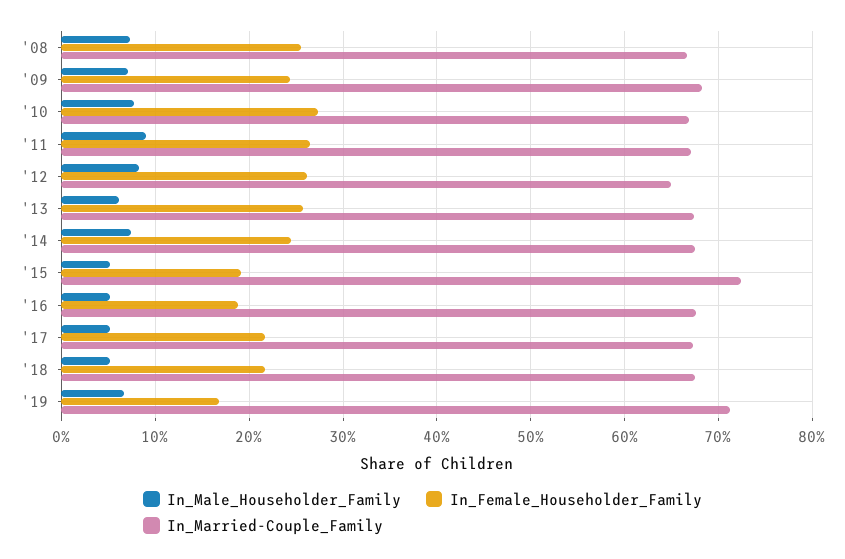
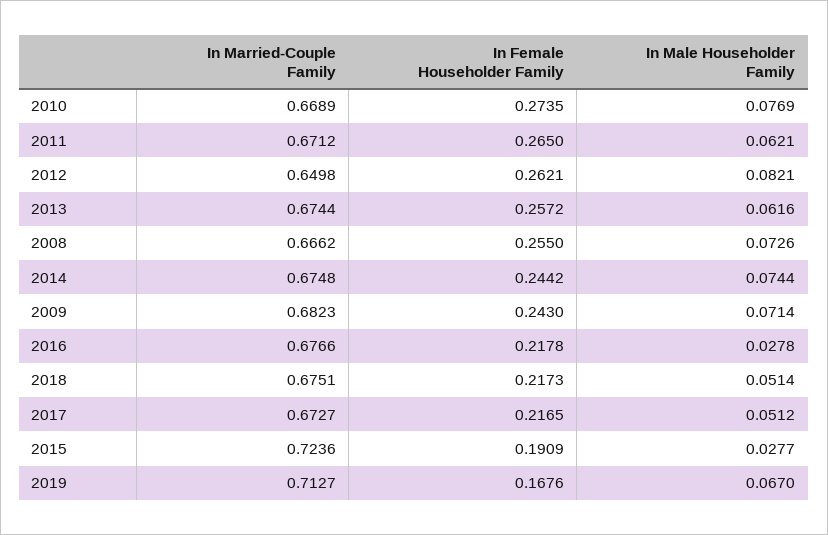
In_Male_Householder_Family, '11: 0.09 -> 0.0621
In_Male_Householder_Family, '15: 0.05 -> 0.0277
In_Male_Householder_Family, '16: 0.05 -> 0.0278
In_Female_Householder_Family, '16: 0.19 -> 0.2178

